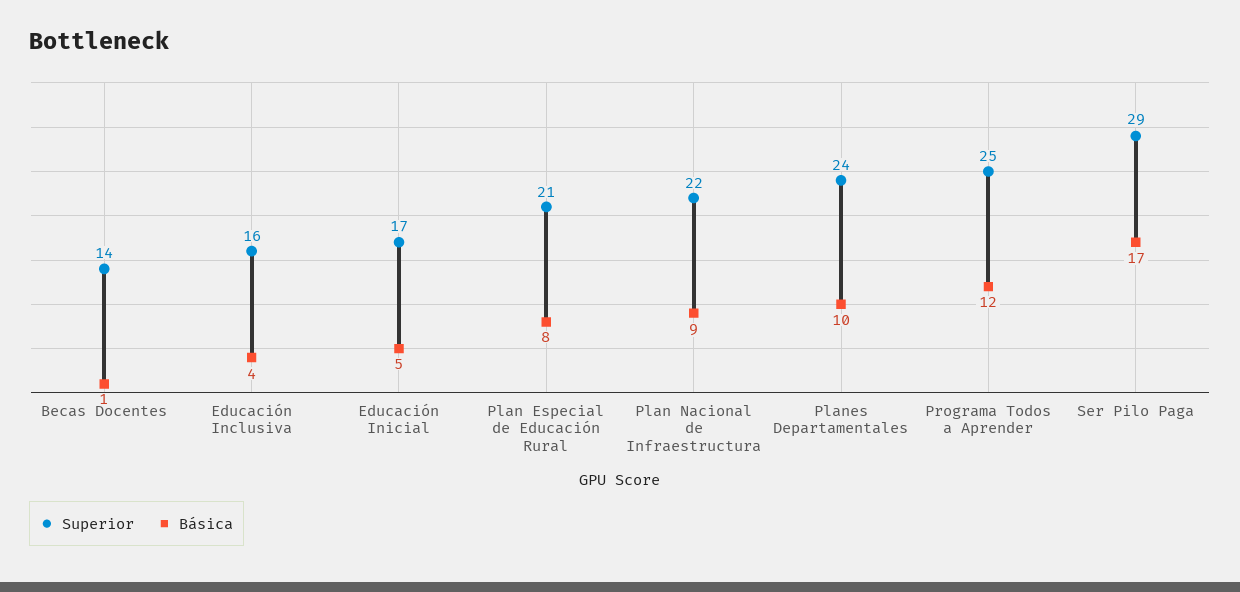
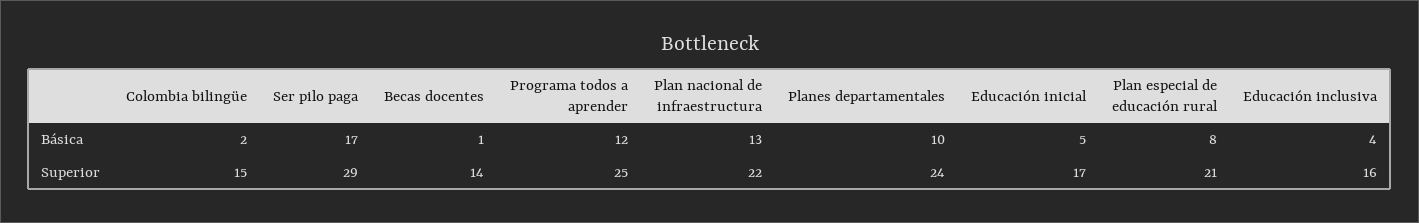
Básica, Plan Nacional de Infraestructura: 9 -> 13
Básica, Colombia bilingüe: none -> 2
Superior, Colombia bilingüe: none -> 15

